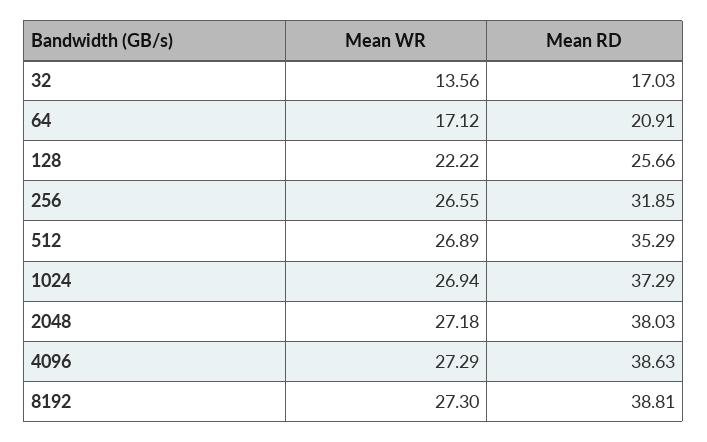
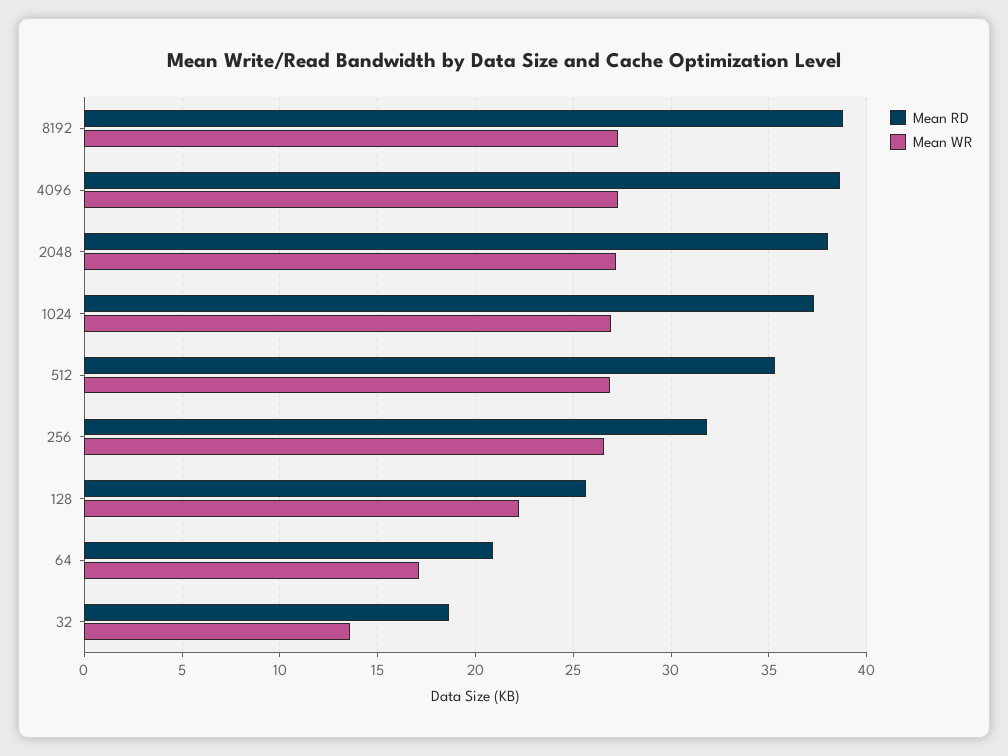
Mean RD, 32: 17.03 -> 18.5

